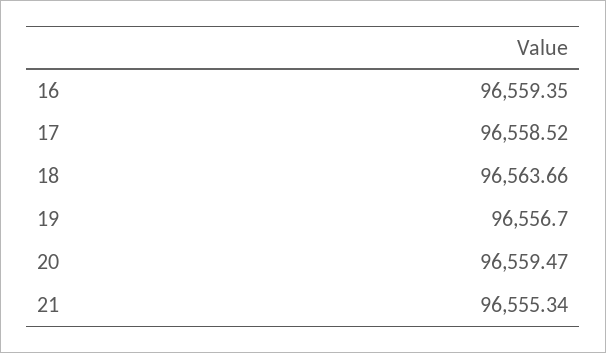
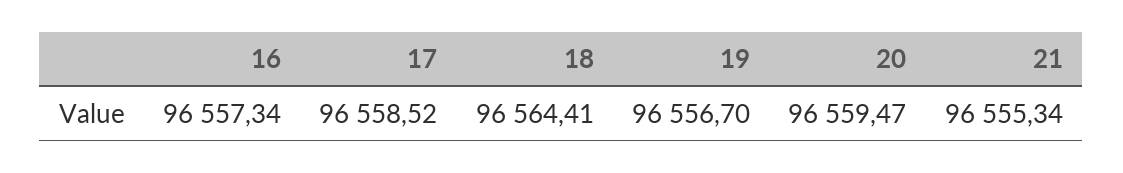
16: 96559.35 -> 96557.34
18: 96563.66 -> 96564.41

